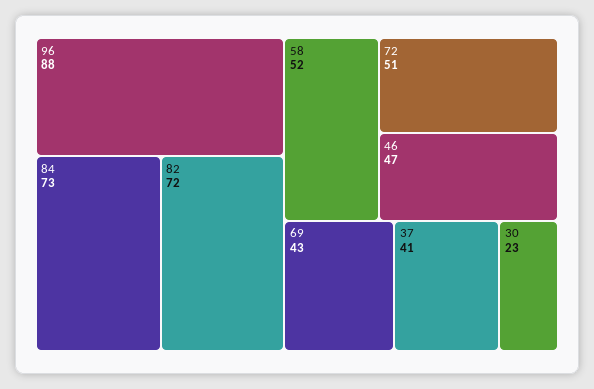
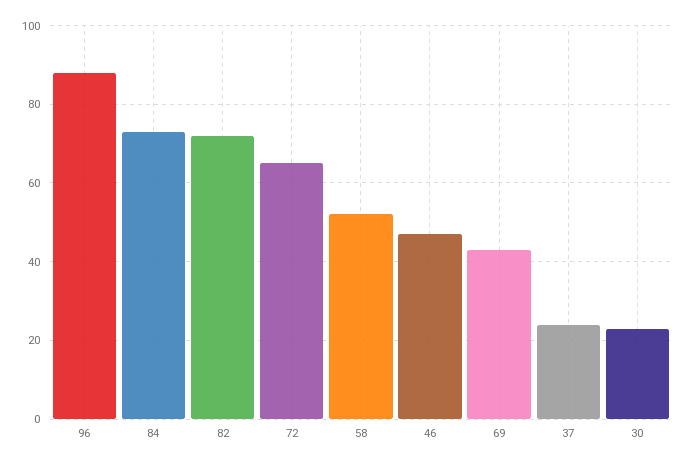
72: 51 -> 65
37: 41 -> 25

